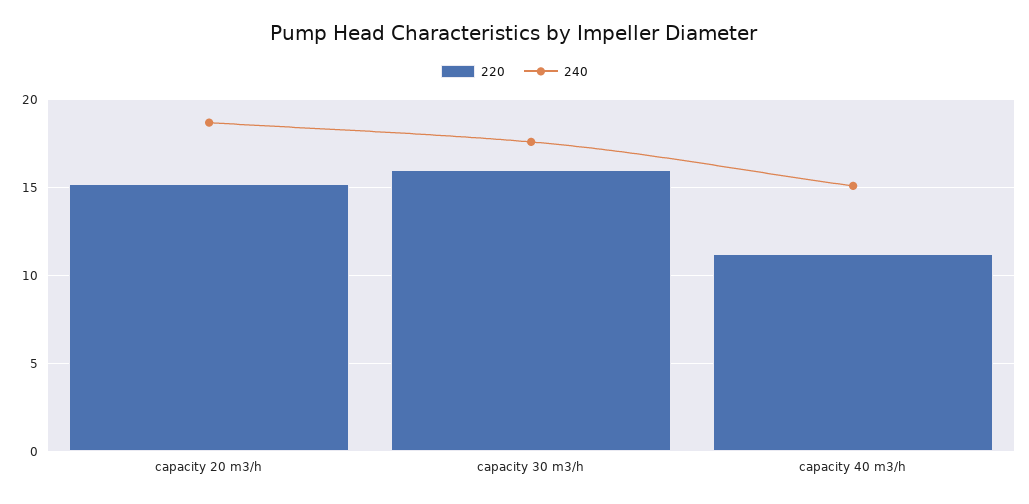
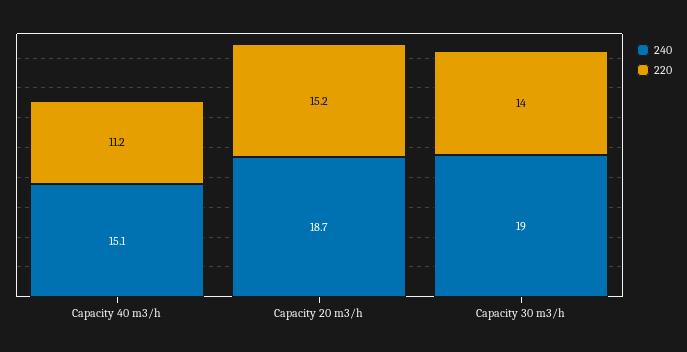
220, capacity 30 m3/h: 16 -> 14
240, capacity 30 m3/h: 17.5 -> 19

